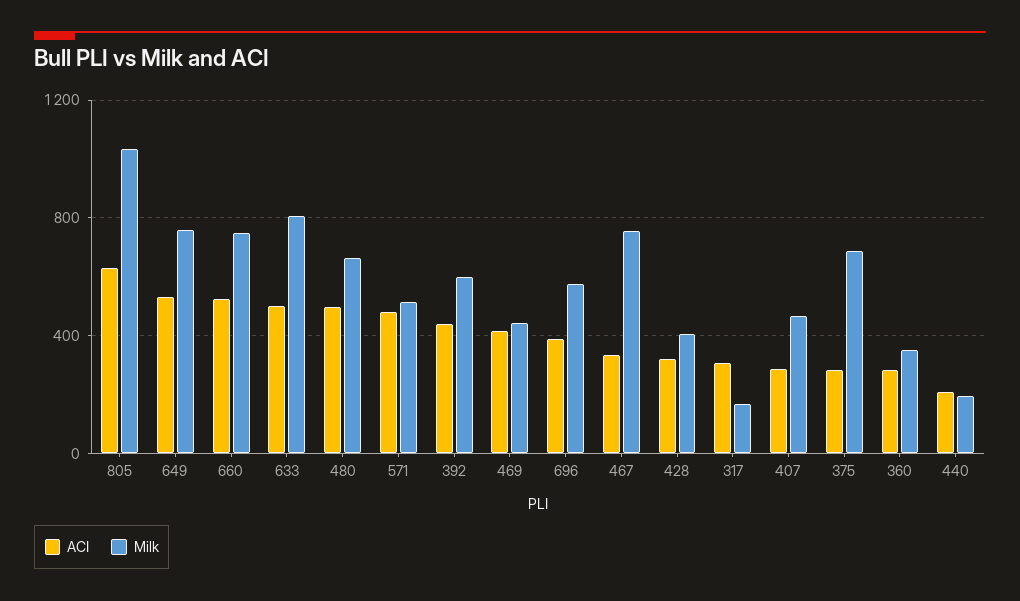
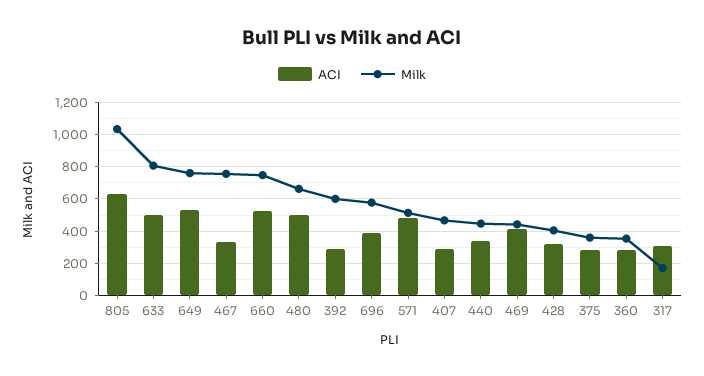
ACI, 392: 450 -> 300
Milk, 375: 700 -> 350
ACI, 440: 200 -> 350
Milk, 440: 200 -> 450

